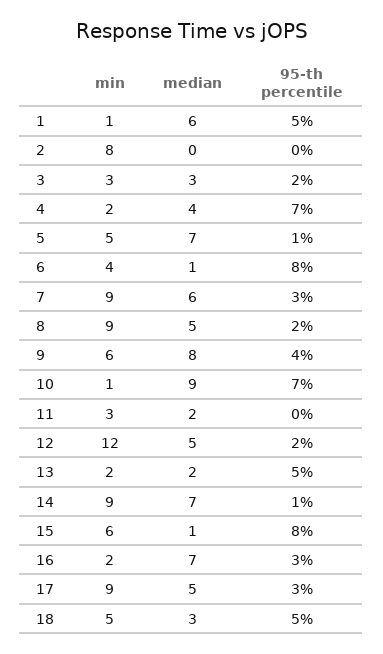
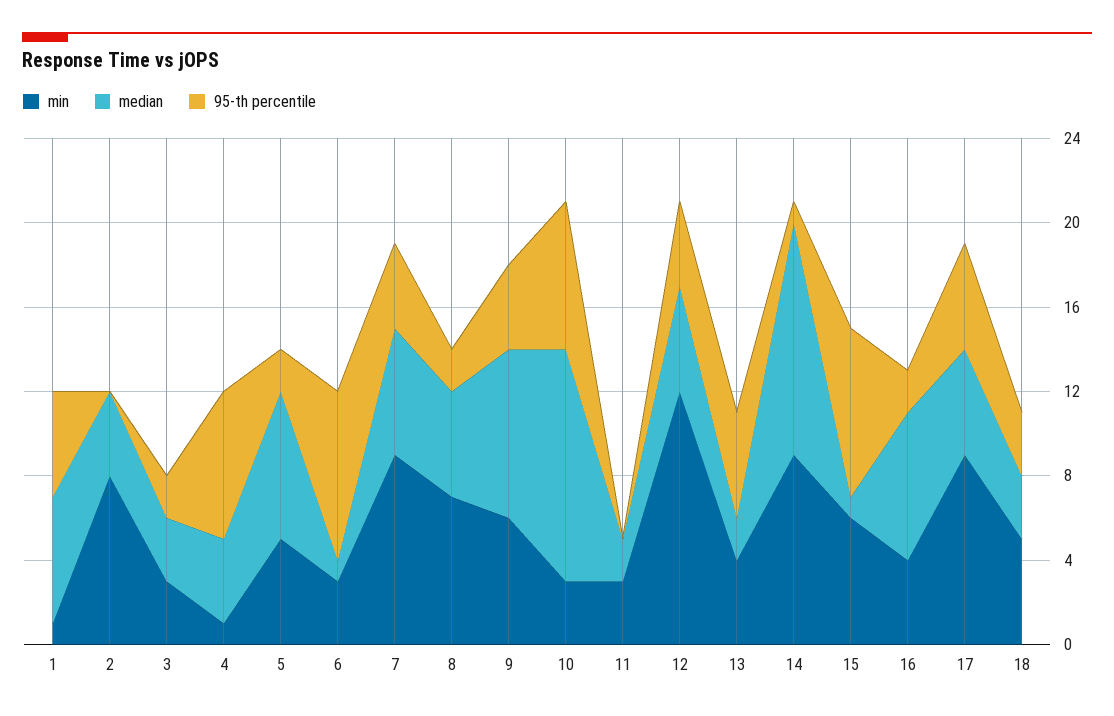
median, 2: 0 -> 4
min, 4: 2 -> 1
95-th percentile, 5: 1 -> 2
min, 6: 4 -> 3
95-th percentile, 7: 3 -> 4
min, 8: 9 -> 7
min, 10: 1 -> 3
median, 10: 9 -> 11
95-th percentile, 12: 2 -> 4
min, 13: 2 -> 4
median, 14: 7 -> 11
min, 16: 2 -> 4
95-th percentile, 16: 3 -> 2
95-th percentile, 17: 3 -> 5
95-th percentile, 18: 5 -> 3

